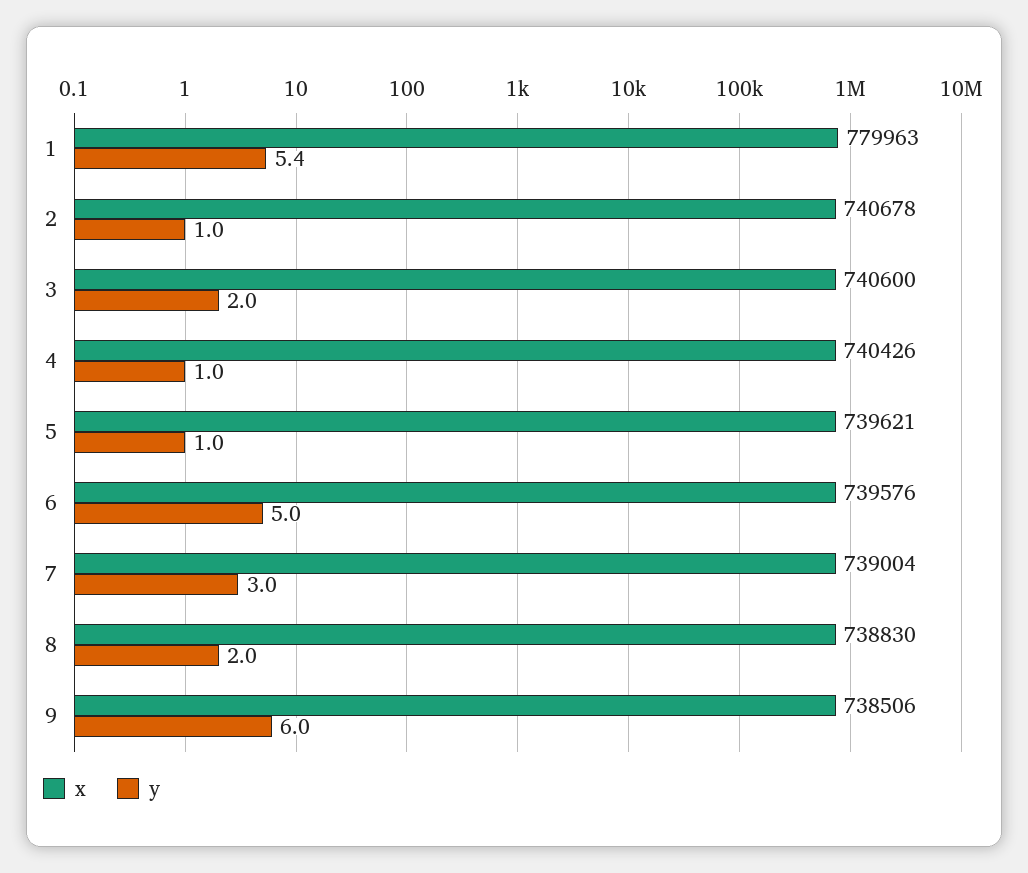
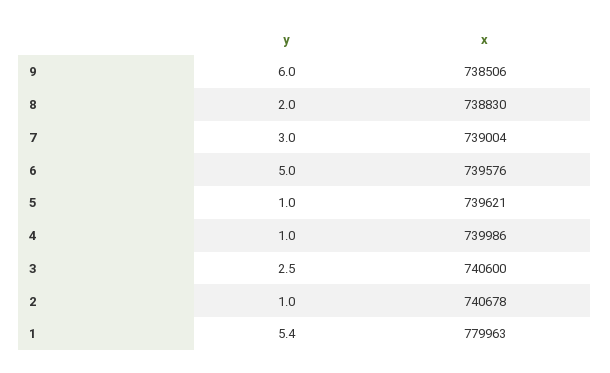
y, 3: 2 -> 2.5
x, 4: 740426 -> 739986

